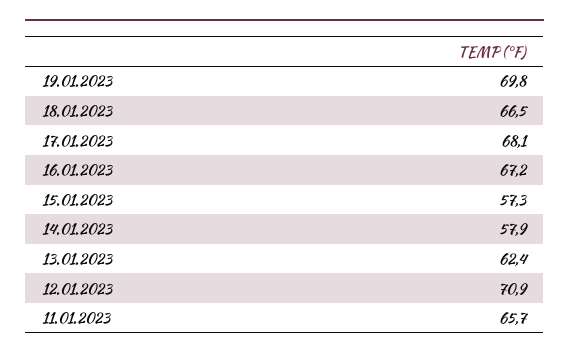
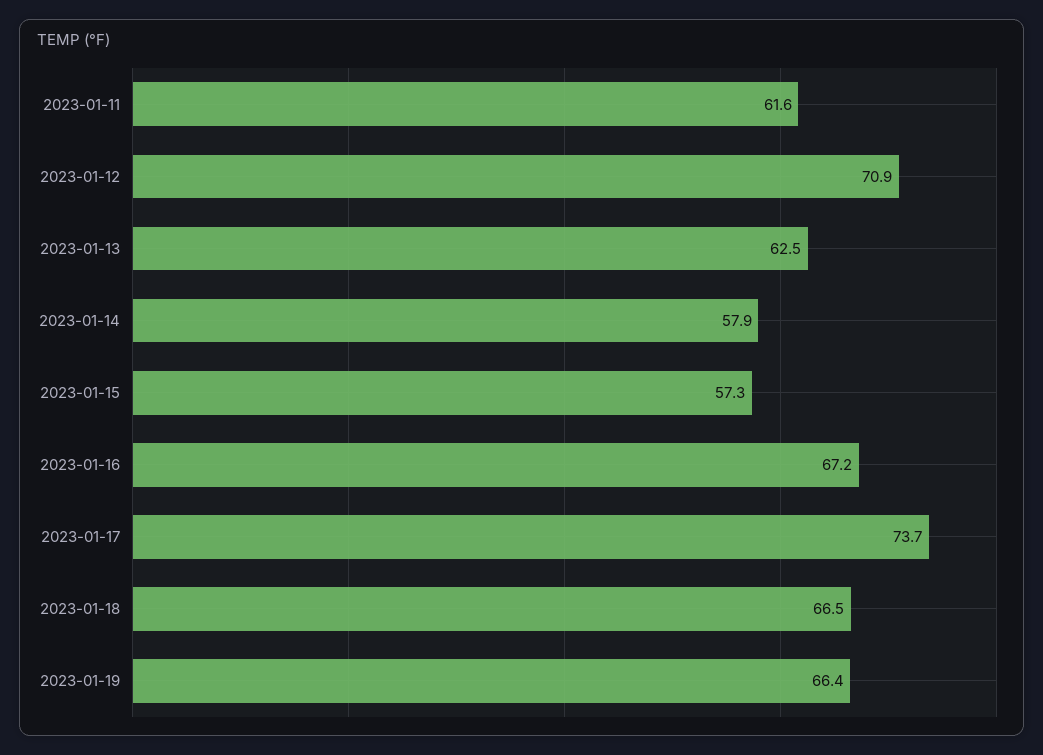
19.01.2023: 69.8 -> 66.4
17.01.2023: 68.1 -> 73.7
13.01.2023: 62.4 -> 62.5
11.01.2023: 65.7 -> 61.6

